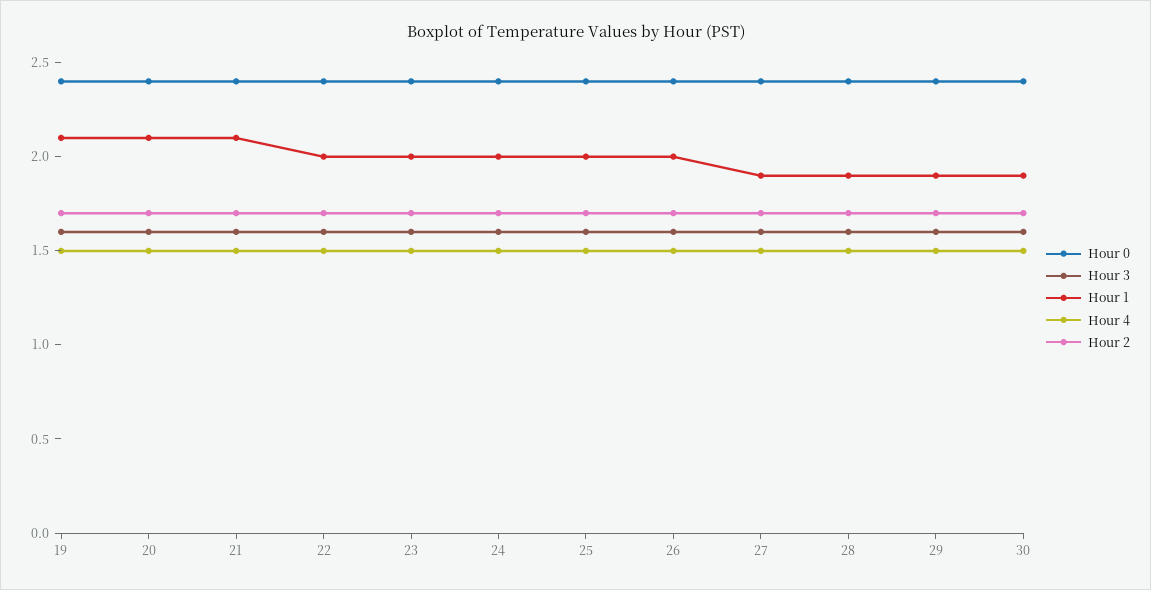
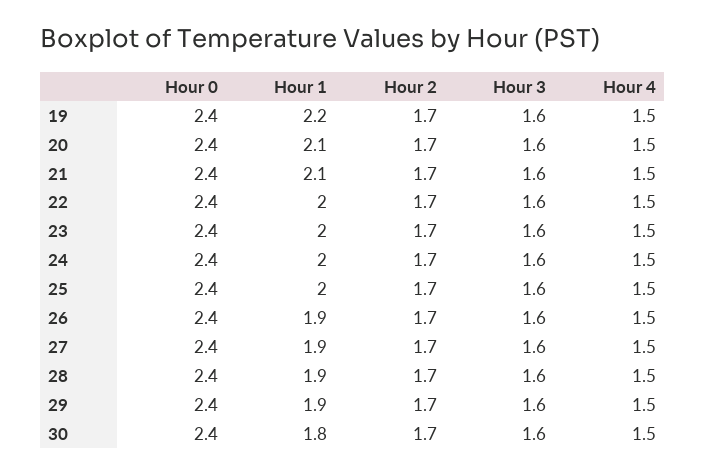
Hour 1, 19: 2.1 -> 2.2
Hour 1, 26: 2 -> 1.9
Hour 1, 30: 1.9 -> 1.8

